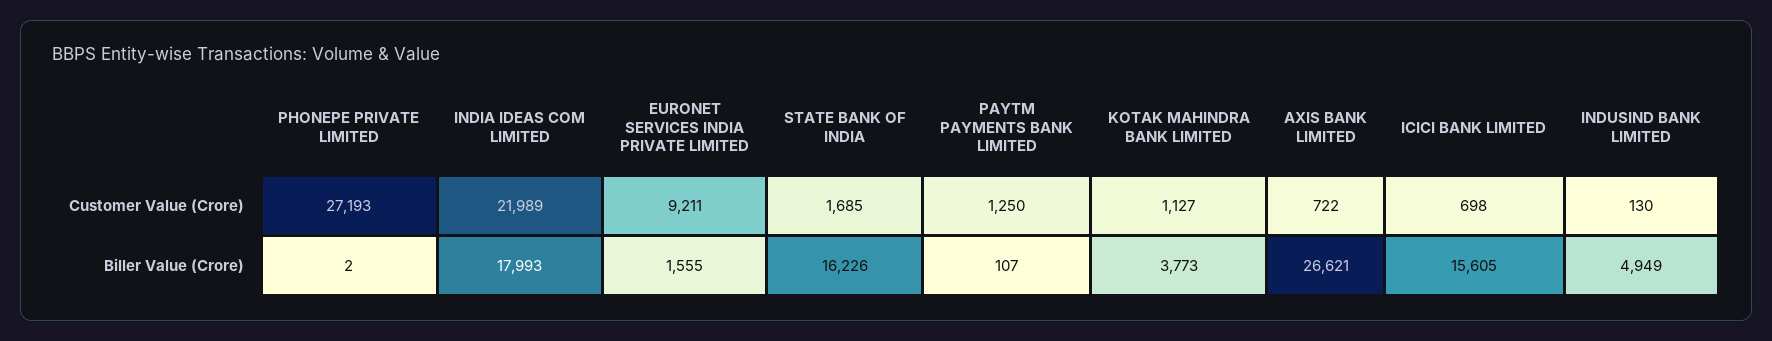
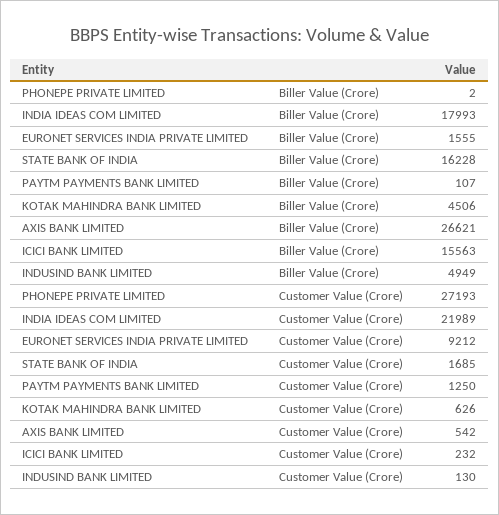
EURONET SERVICES INDIA PRIVATE LIMITED, Customer Value (Crore): 9211 -> 9212
KOTAK MAHINDRA BANK LIMITED, Customer Value (Crore): 1127 -> 626
AXIS BANK LIMITED, Customer Value (Crore): 722 -> 542
ICICI BANK LIMITED, Customer Value (Crore): 698 -> 232
STATE BANK OF INDIA, Biller Value (Crore): 16226 -> 16228
KOTAK MAHINDRA BANK LIMITED, Biller Value (Crore): 3773 -> 4506
ICICI BANK LIMITED, Biller Value (Crore): 15605 -> 15563

